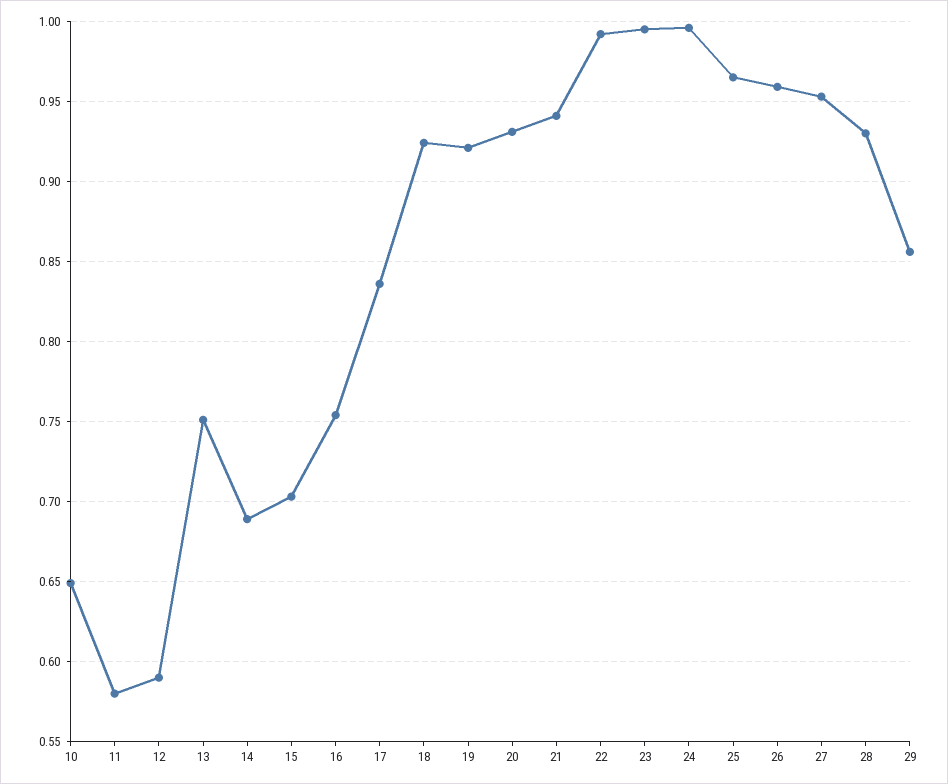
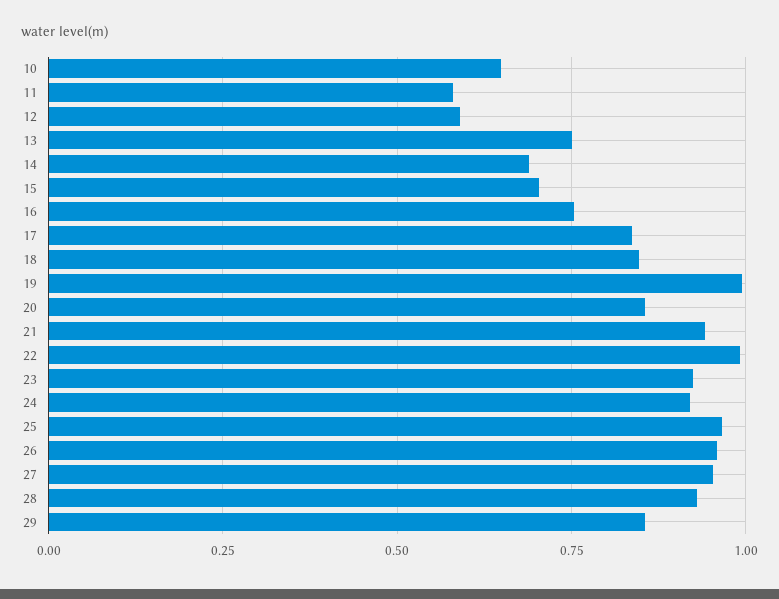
18: 0.925 -> 0.85
19: 0.92 -> 1
20: 0.93 -> 0.85
23: 0.995 -> 0.925
24: 0.995 -> 0.925

